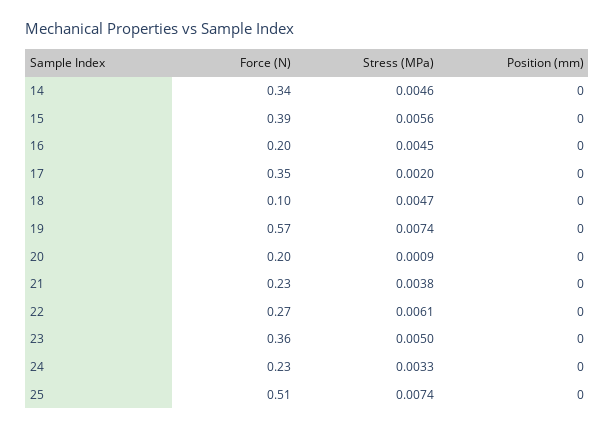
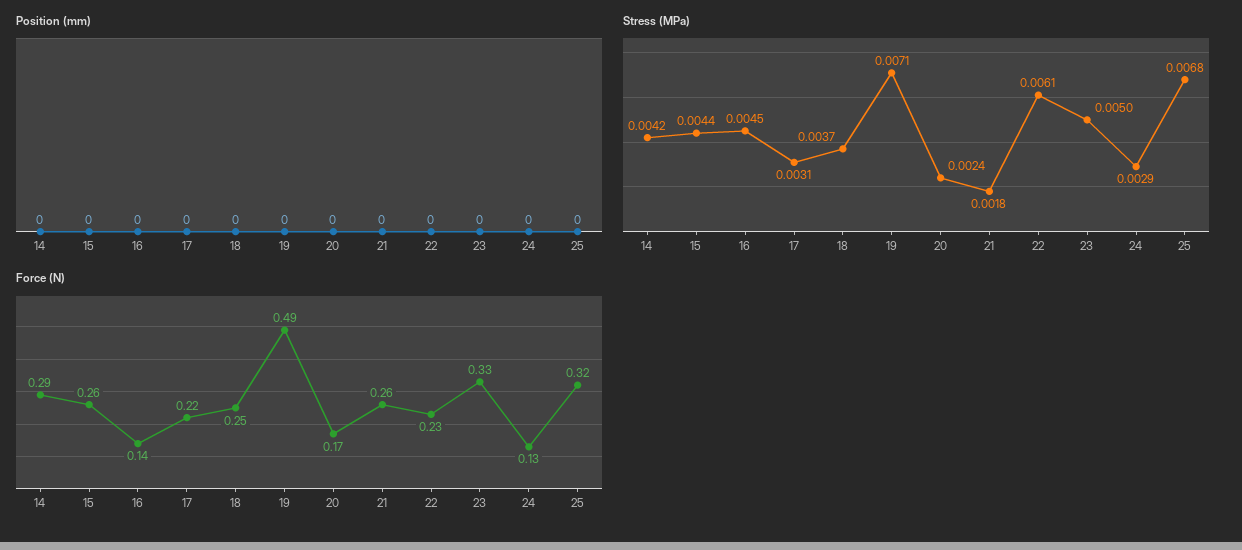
Force (N), 14: 0.34 -> 0.29
Stress (MPa), 14: 0.0046 -> 0.0042
Force (N), 15: 0.39 -> 0.26
Stress (MPa), 15: 0.0056 -> 0.0044
Force (N), 16: 0.2 -> 0.14
Force (N), 17: 0.35 -> 0.22
Stress (MPa), 17: 0.002 -> 0.0031
Force (N), 18: 0.1 -> 0.25
Stress (MPa), 18: 0.0047 -> 0.0037
Force (N), 19: 0.57 -> 0.49
Stress (MPa), 19: 0.0074 -> 0.0071
Force (N), 20: 0.2 -> 0.17
Stress (MPa), 20: 0.0009 -> 0.0024
Force (N), 21: 0.23 -> 0.26
Stress (MPa), 21: 0.0038 -> 0.0018
Force (N), 22: 0.27 -> 0.23
Force (N), 23: 0.36 -> 0.33
Force (N), 24: 0.23 -> 0.13
Stress (MPa), 24: 0.0033 -> 0.0029
Force (N), 25: 0.51 -> 0.32
Stress (MPa), 25: 0.0074 -> 0.0068

